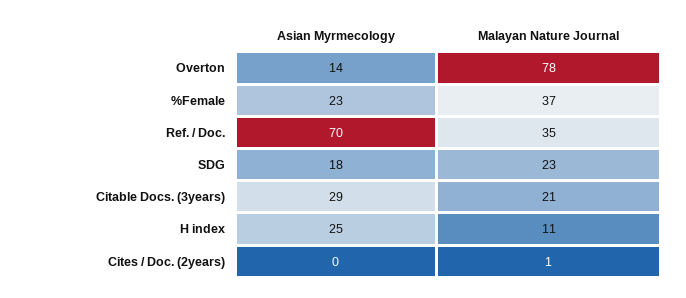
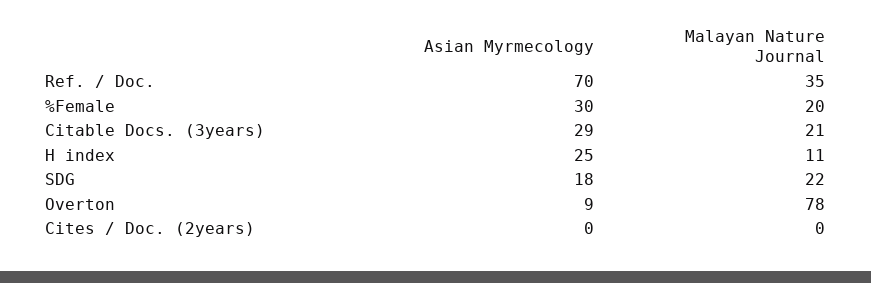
Asian Myrmecology, Overton: 14 -> 9
Asian Myrmecology, %Female: 23 -> 30
Malayan Nature Journal, %Female: 37 -> 20
Malayan Nature Journal, SDG: 23 -> 22
Malayan Nature Journal, Cites / Doc. (2years): 1 -> 0

